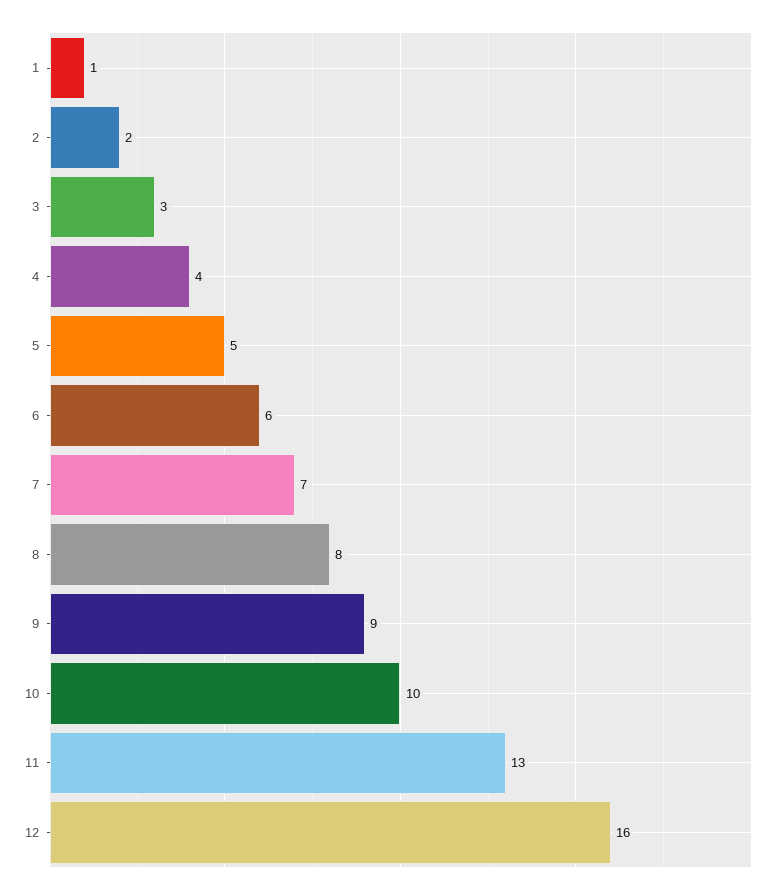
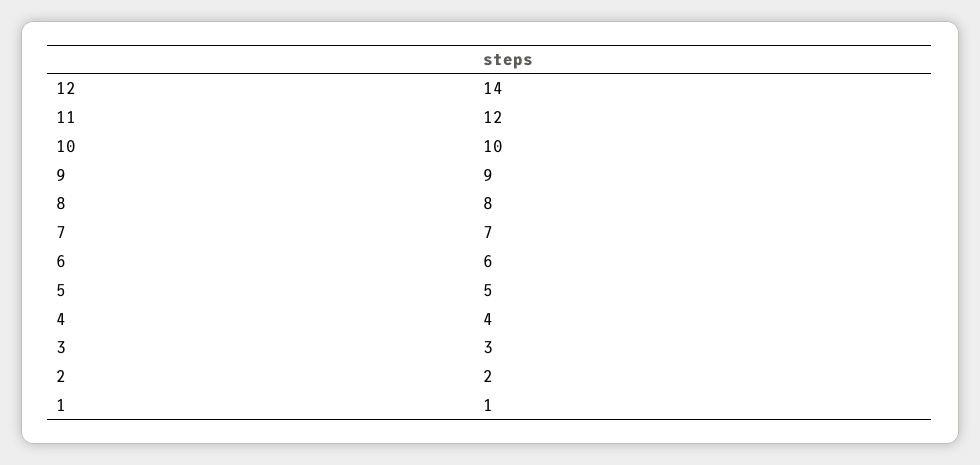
11: 13 -> 12
12: 16 -> 14

